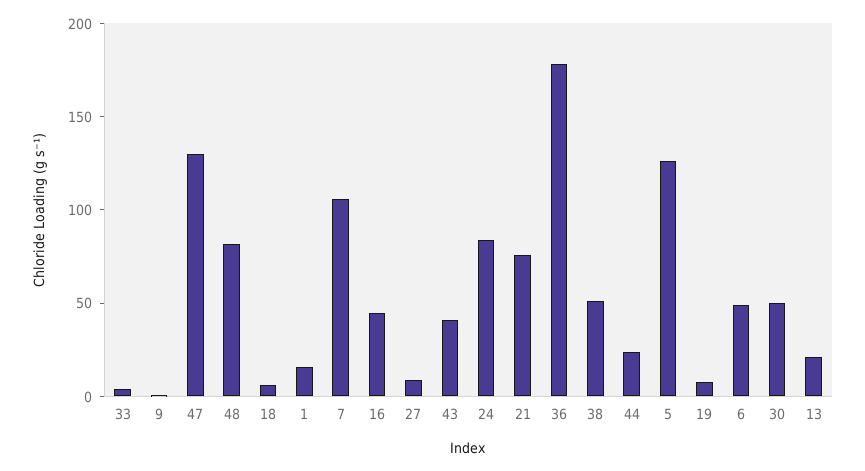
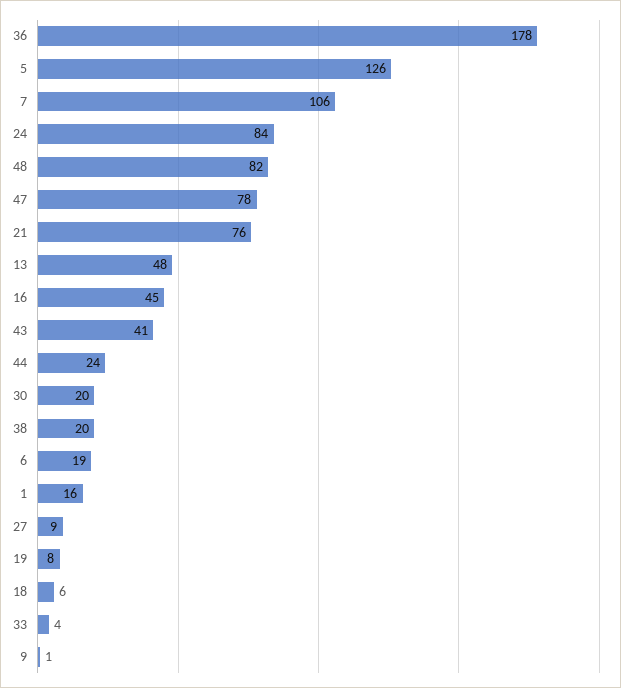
47: 130 -> 78
38: 50 -> 20
6: 50 -> 19
30: 50 -> 20
13: 20 -> 48

